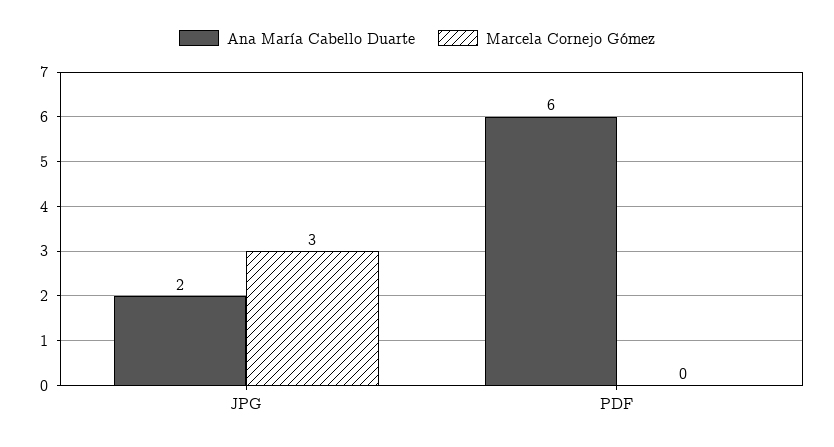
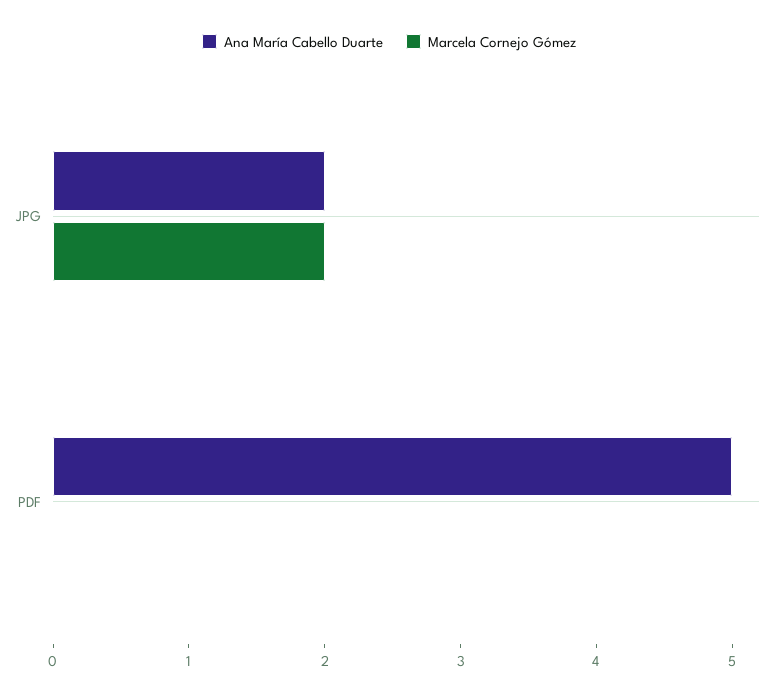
Marcela Cornejo Gómez, JPG: 3 -> 2
Ana María Cabello Duarte, PDF: 6 -> 5

